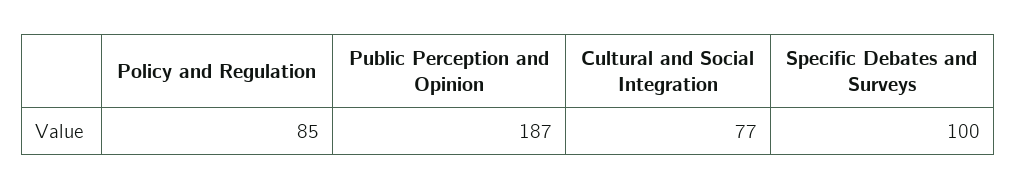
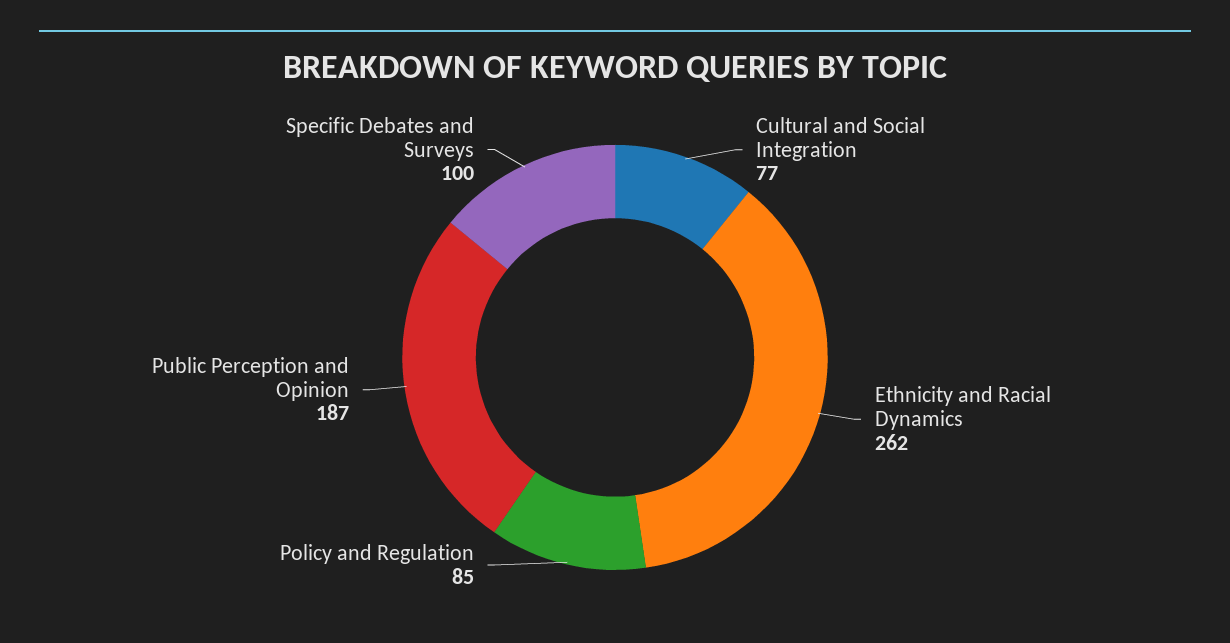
Ethnicity and Racial Dynamics: none -> 262

